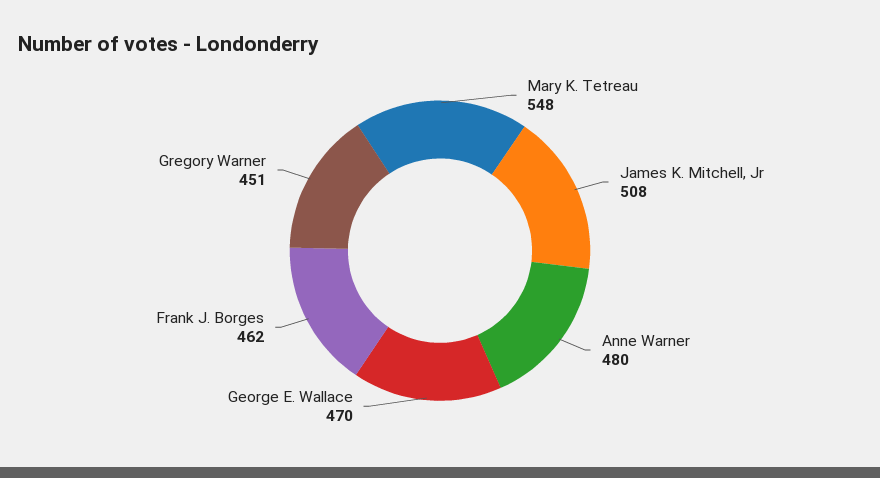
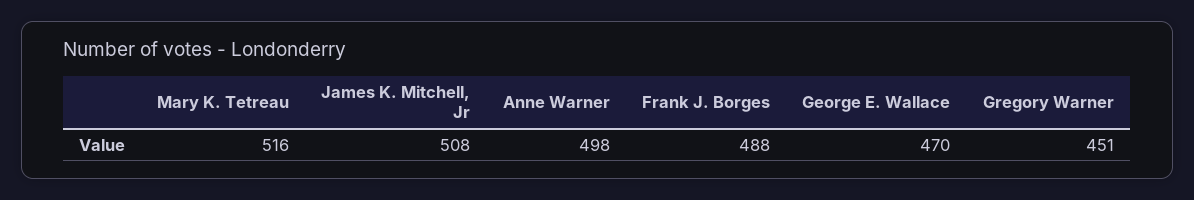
Mary K. Tetreau: 548 -> 516
Anne Warner: 480 -> 498
Frank J. Borges: 462 -> 488

